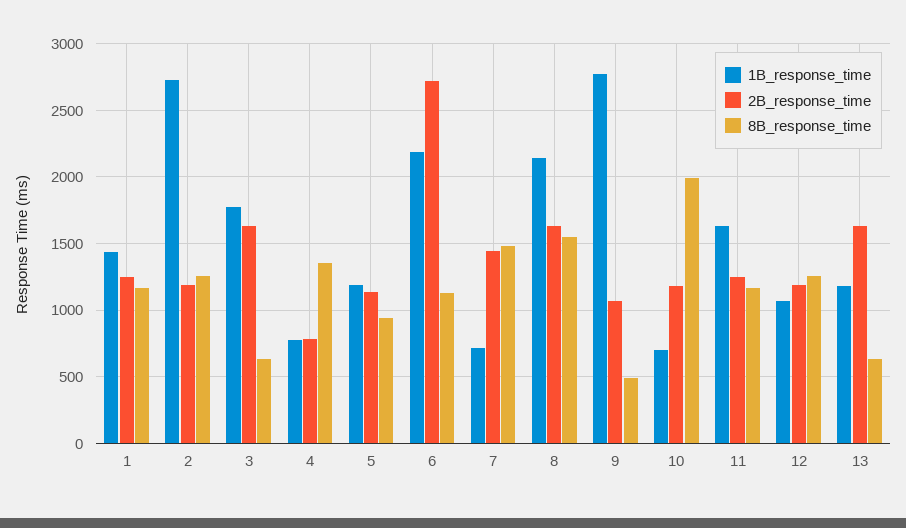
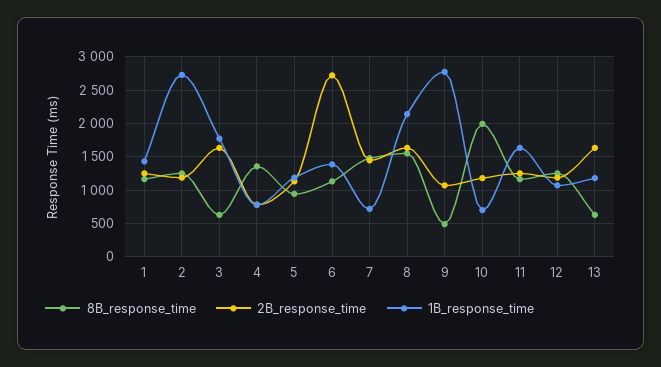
1B_response_time, 6: 2200 -> 1400

